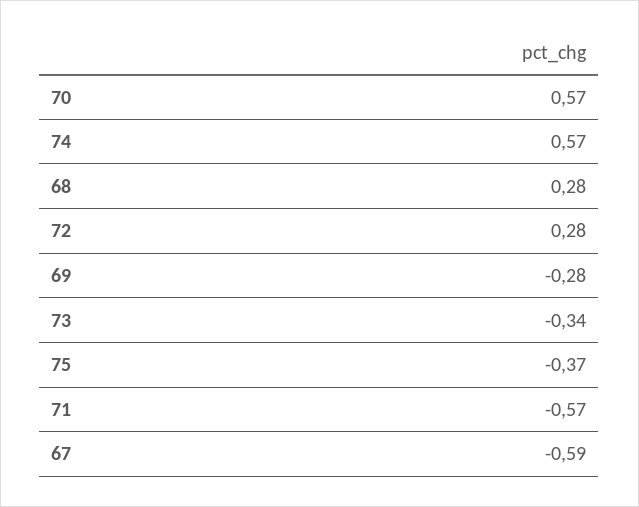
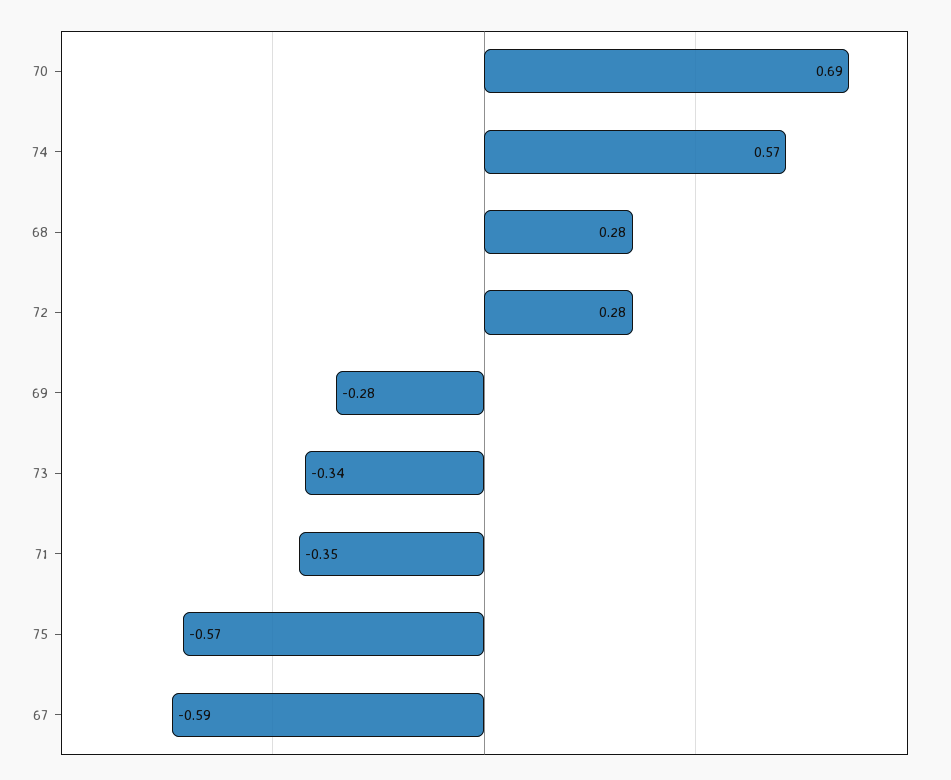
70: 0.57 -> 0.69
75: -0.37 -> -0.57
71: -0.57 -> -0.35

